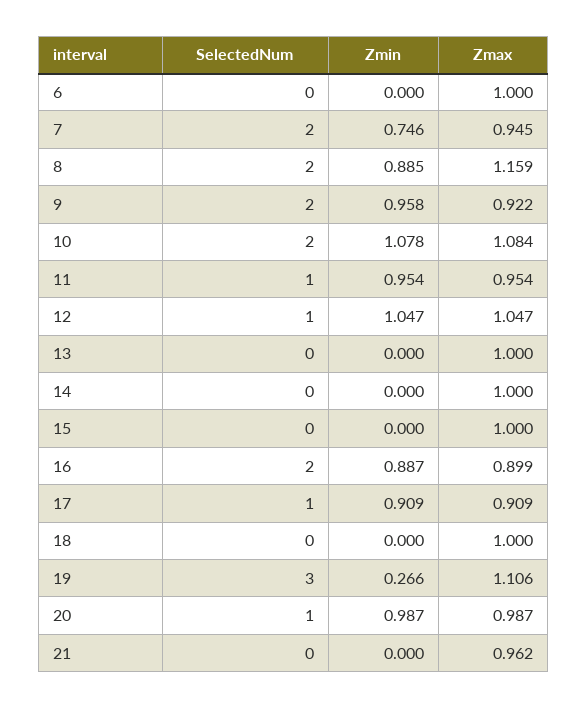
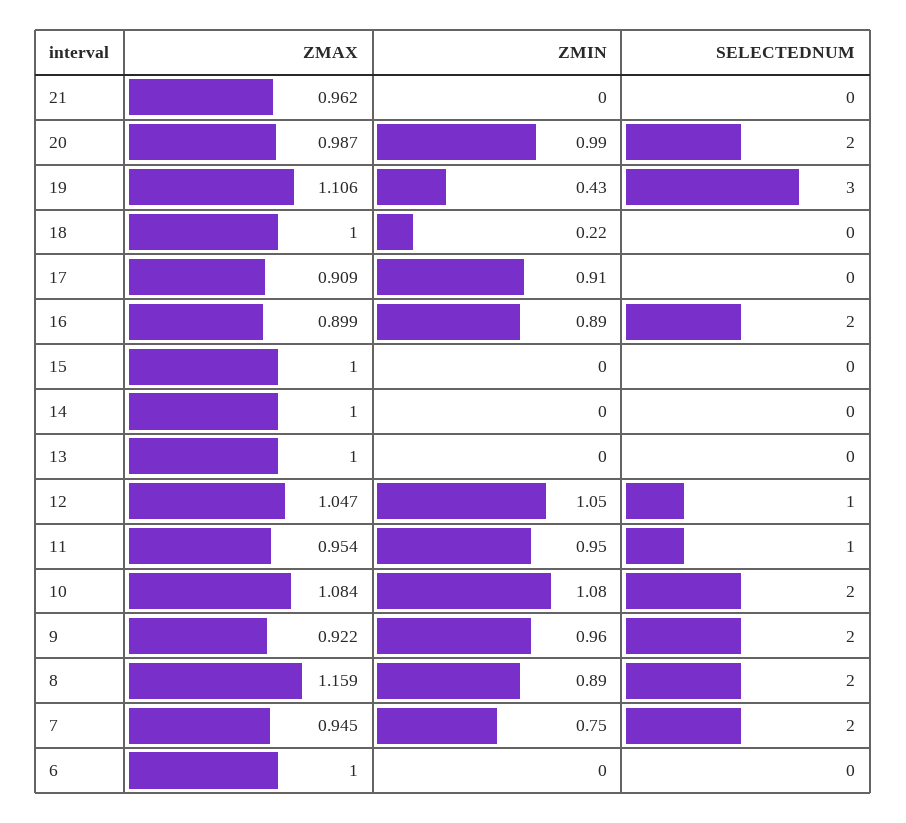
SelectedNum, 17: 1 -> 0
Zmin, 18: 0 -> 0.22
Zmin, 19: 0.266 -> 0.43
SelectedNum, 20: 1 -> 2

